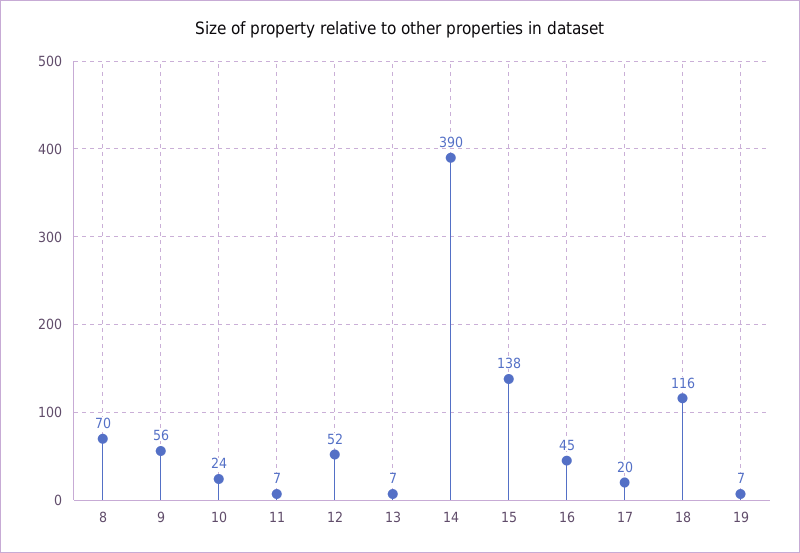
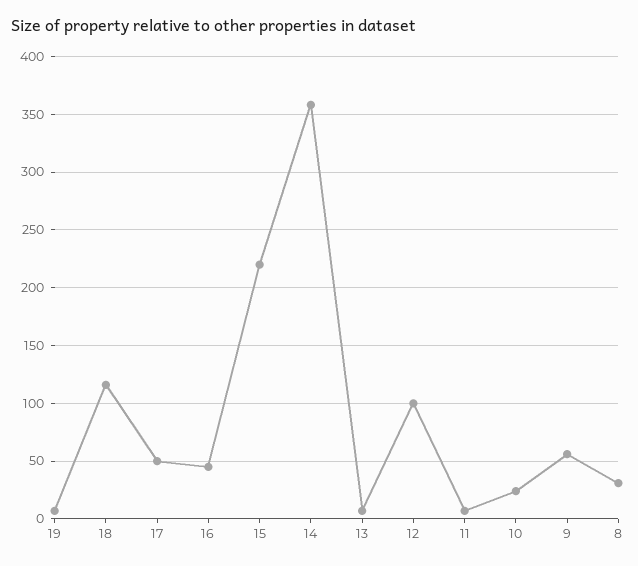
8: 70 -> 30
12: 52 -> 100
14: 390 -> 360
15: 138 -> 220
17: 20 -> 50

